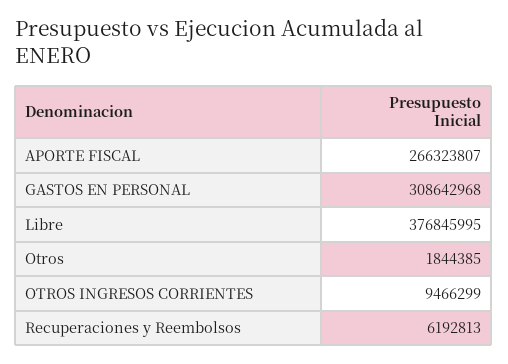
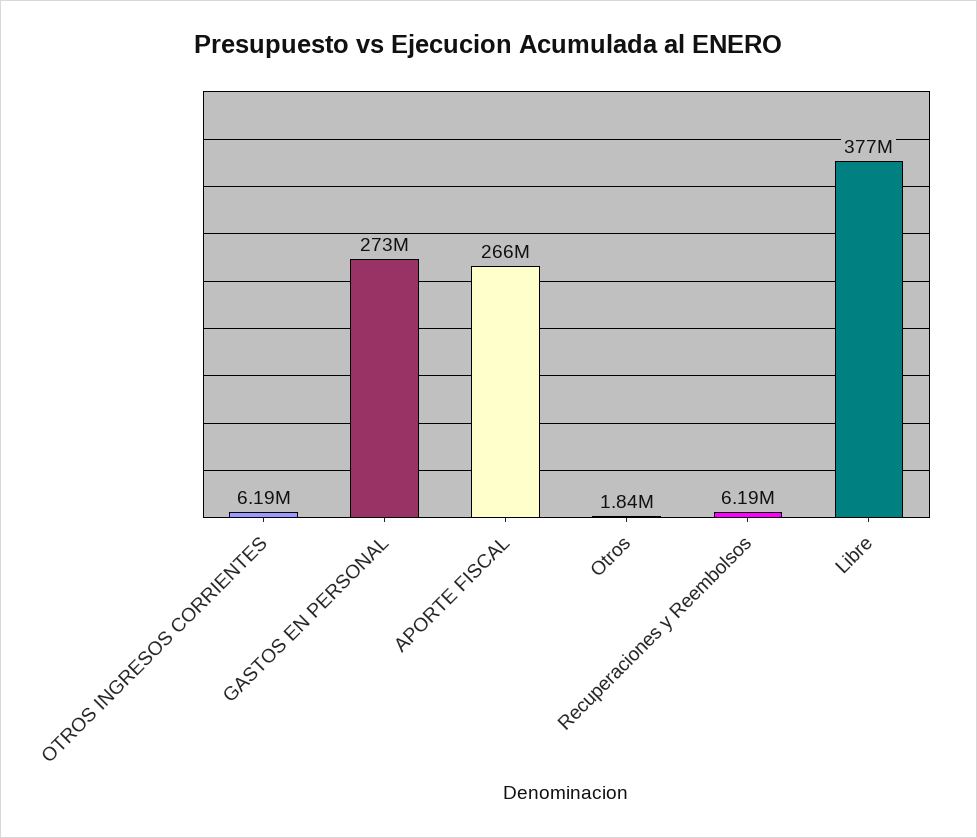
GASTOS EN PERSONAL: 308642968 -> 273000000
OTROS INGRESOS CORRIENTES: 9466299 -> 6190000

